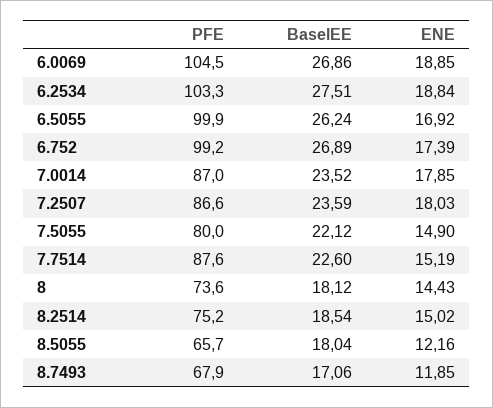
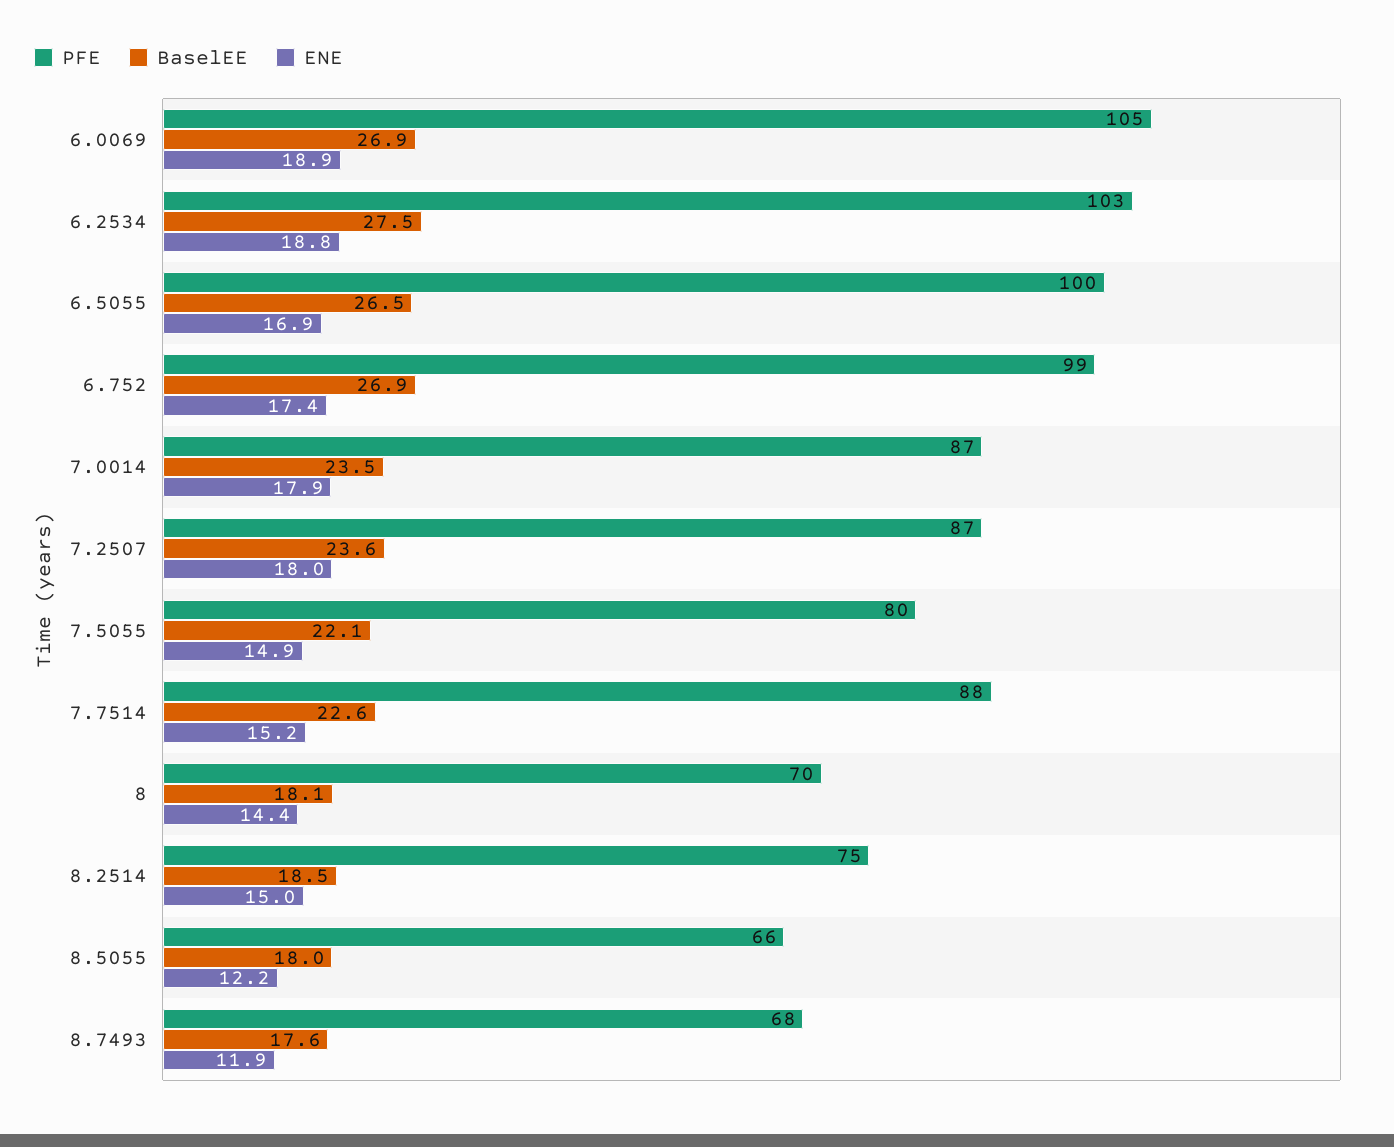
BaselEE, 6.5055: 26.24 -> 26.5
PFE, 8: 73.6 -> 70
BaselEE, 8.7493: 17.06 -> 17.6

